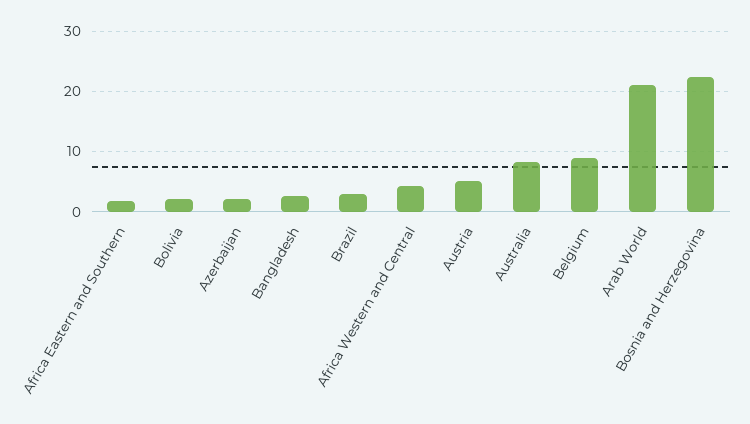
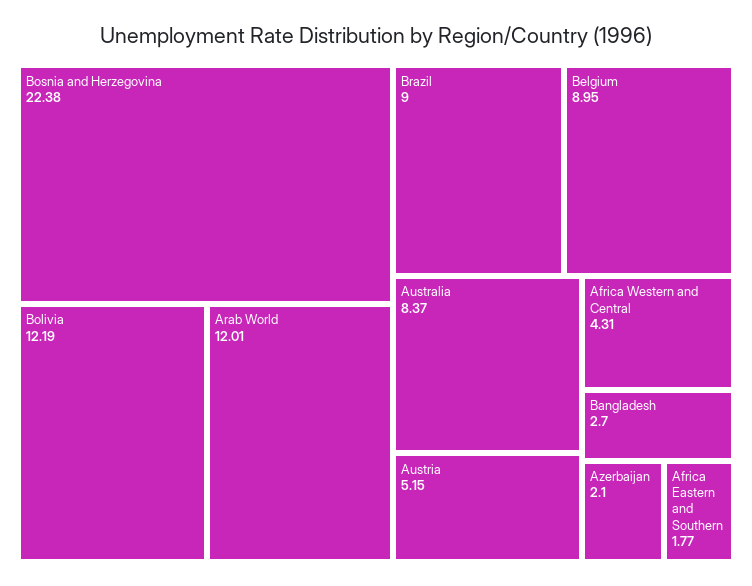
Bolivia: 2 -> 12.19
Brazil: 3 -> 9
Arab World: 21 -> 12.01

